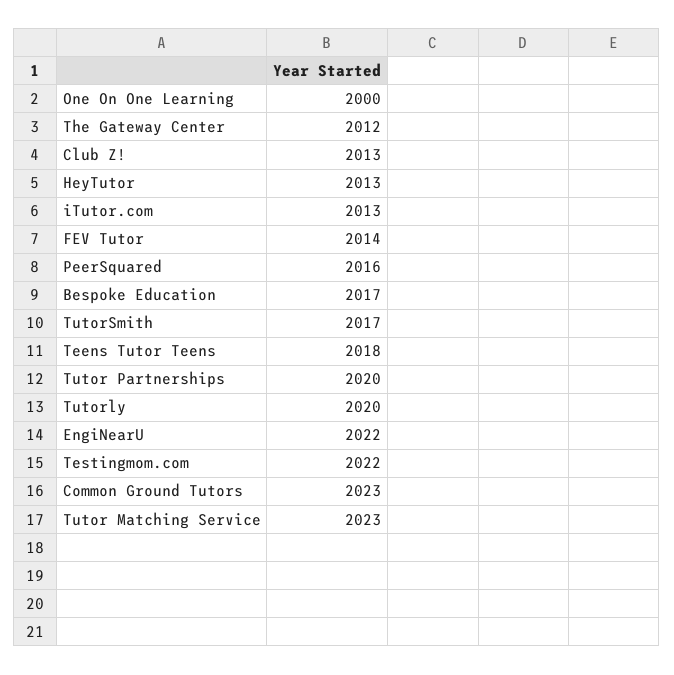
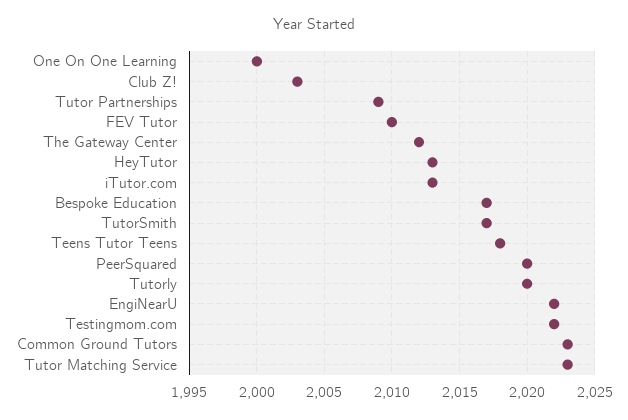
Club Z!: 2013 -> 2003
FEV Tutor: 2014 -> 2010
PeerSquared: 2016 -> 2020
Tutor Partnerships: 2020 -> 2009

